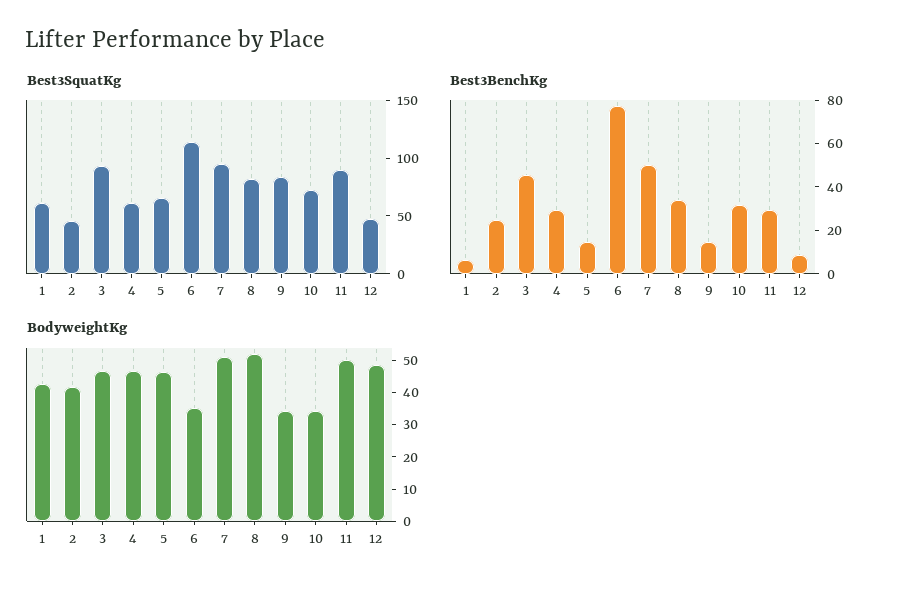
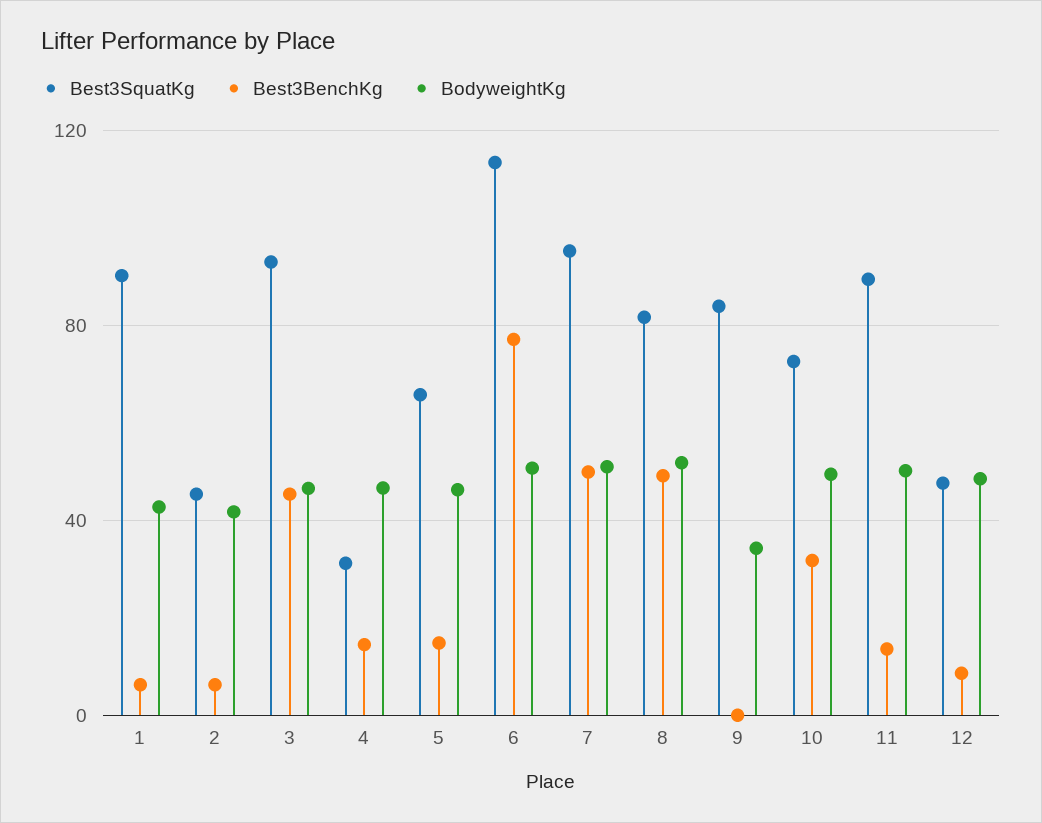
Best3SquatKg, 1: 60 -> 90
Best3SquatKg, 4: 60 -> 30
Best3BenchKg, 2: 25 -> 5
Best3BenchKg, 4: 30 -> 15
Best3BenchKg, 8: 35 -> 50
Best3BenchKg, 9: 15 -> 0
Best3BenchKg, 11: 30 -> 15
BodyweightKg, 6: 35 -> 50
BodyweightKg, 10: 35 -> 50

